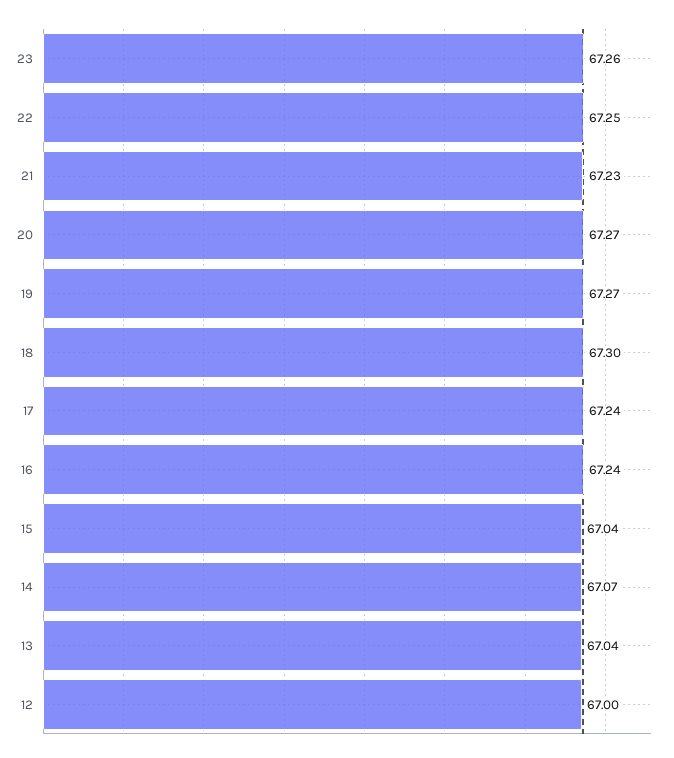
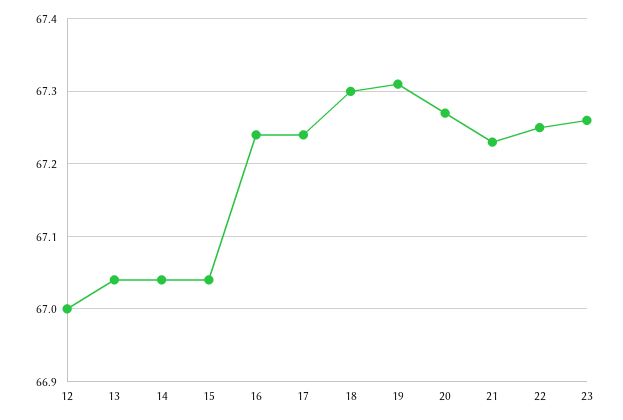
19: 67.27 -> 67.31
14: 67.07 -> 67.04

